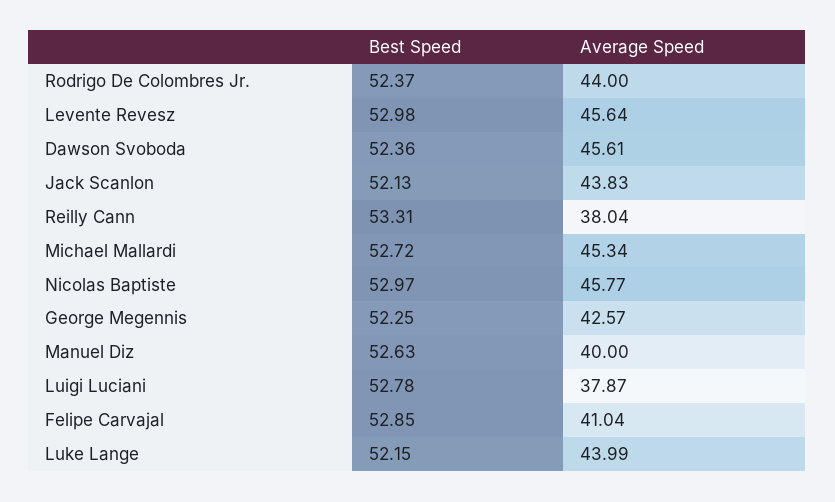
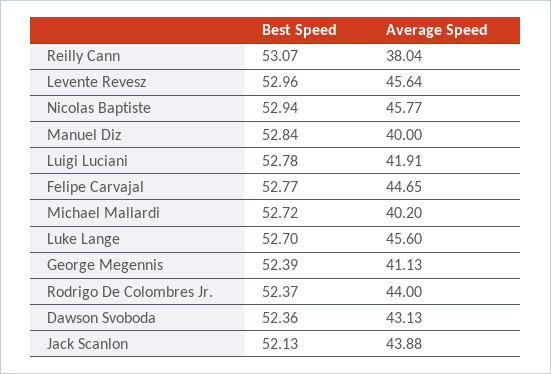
Best Speed, Levente Revesz: 52.98 -> 52.96
Average Speed, Dawson Svoboda: 45.61 -> 43.13
Average Speed, Jack Scanlon: 43.83 -> 43.88
Best Speed, Reilly Cann: 53.31 -> 53.07
Average Speed, Michael Mallardi: 45.34 -> 40.2
Best Speed, Nicolas Baptiste: 52.97 -> 52.94
Best Speed, George Megennis: 52.25 -> 52.39
Average Speed, George Megennis: 42.57 -> 41.13
Best Speed, Manuel Diz: 52.63 -> 52.84
Average Speed, Luigi Luciani: 37.87 -> 41.91
Best Speed, Felipe Carvajal: 52.85 -> 52.77
Average Speed, Felipe Carvajal: 41.04 -> 44.65
Best Speed, Luke Lange: 52.15 -> 52.7
Average Speed, Luke Lange: 43.99 -> 45.6

